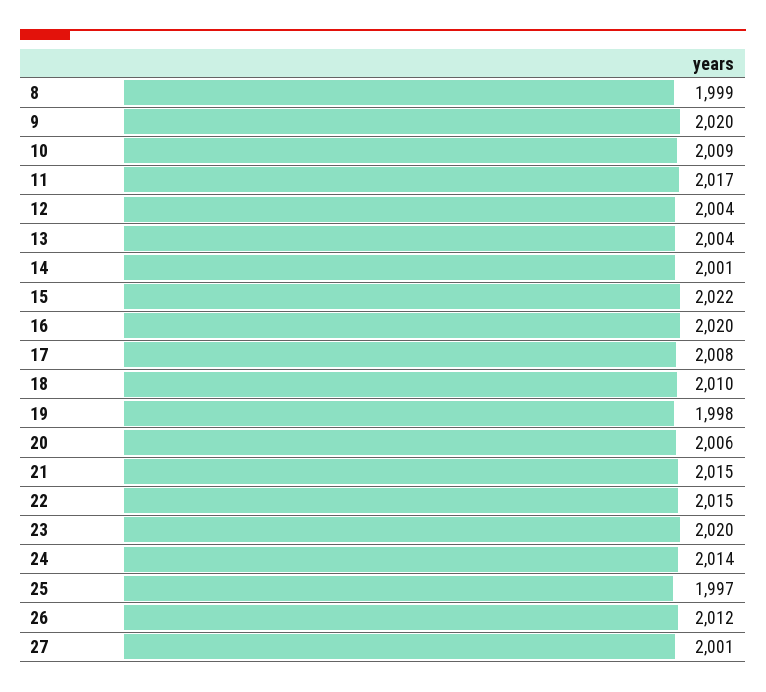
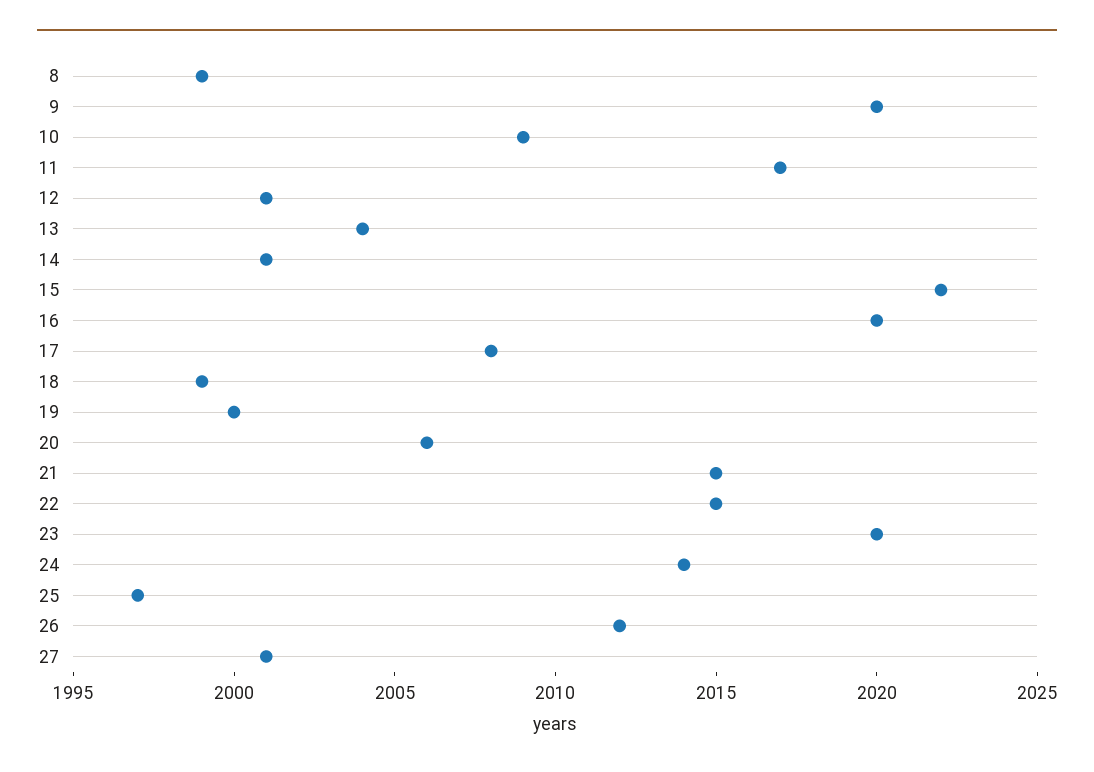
12: 2004 -> 2001
18: 2010 -> 1999
19: 1998 -> 2000

